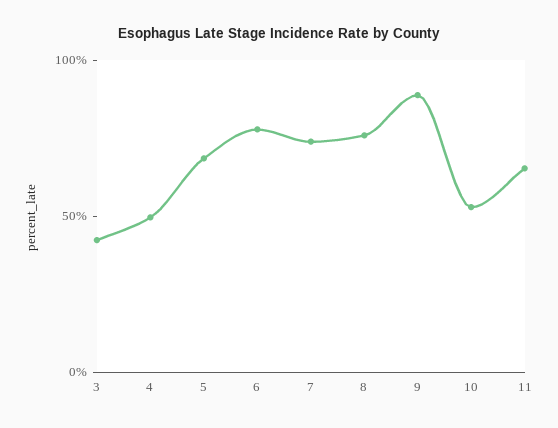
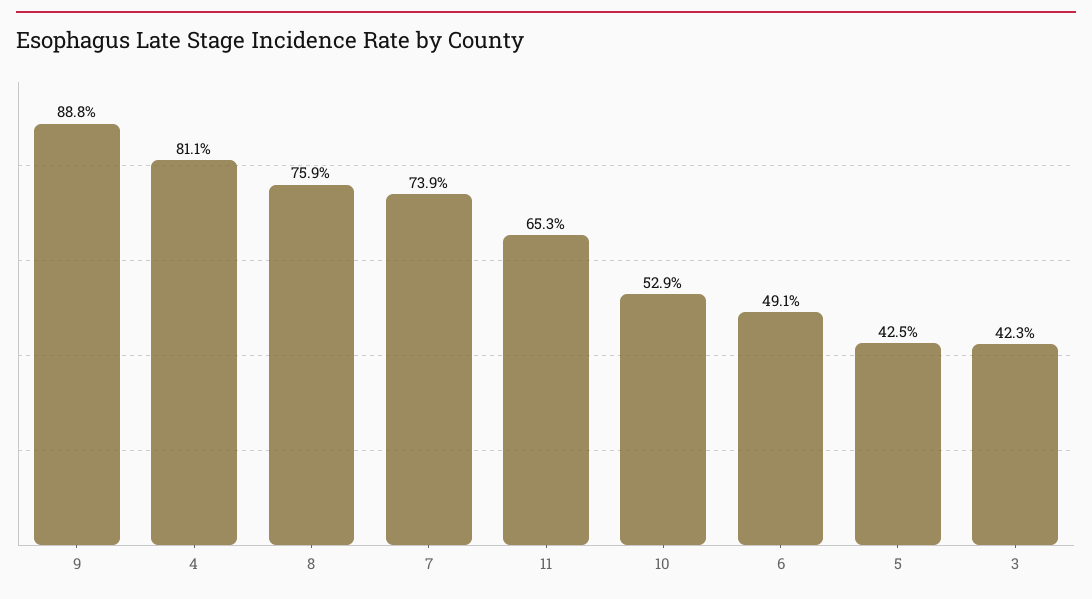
4: 50 -> 81.1
5: 70 -> 42.5
6: 80 -> 49.1

